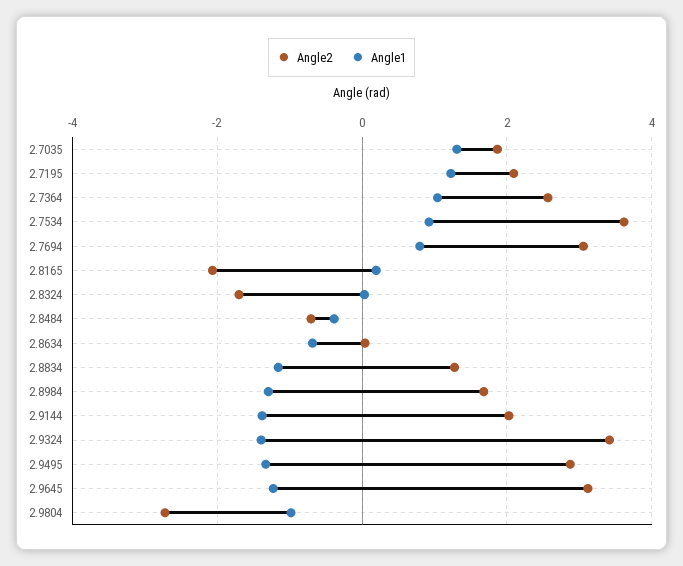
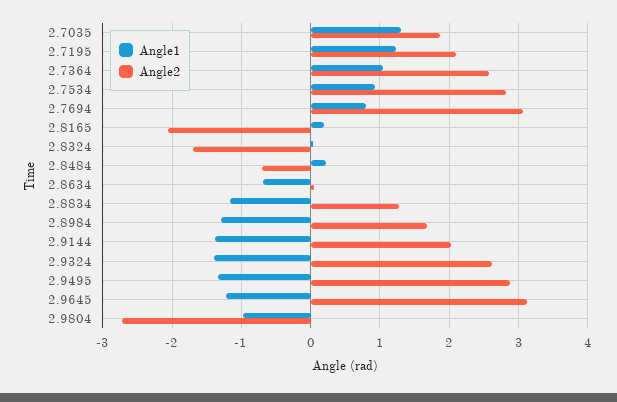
Angle2, 2.7534: 3.6 -> 2.8
Angle1, 2.8484: -0.4 -> 0.2
Angle2, 2.9324: 3.4 -> 2.6

